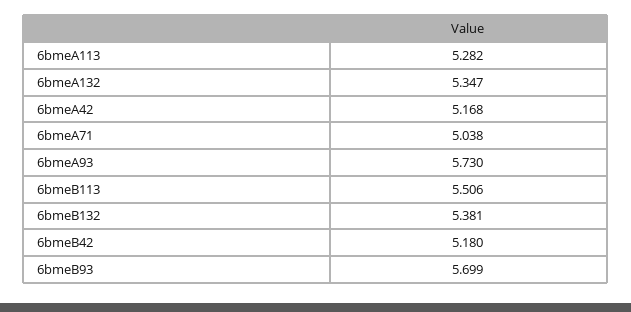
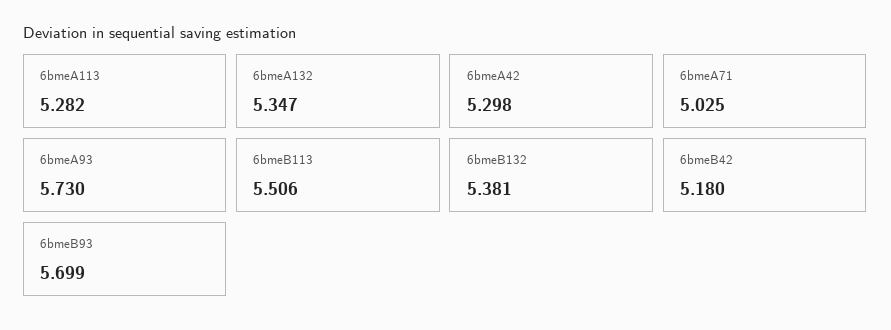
6bmeA42: 5.168 -> 5.298
6bmeA71: 5.038 -> 5.025

